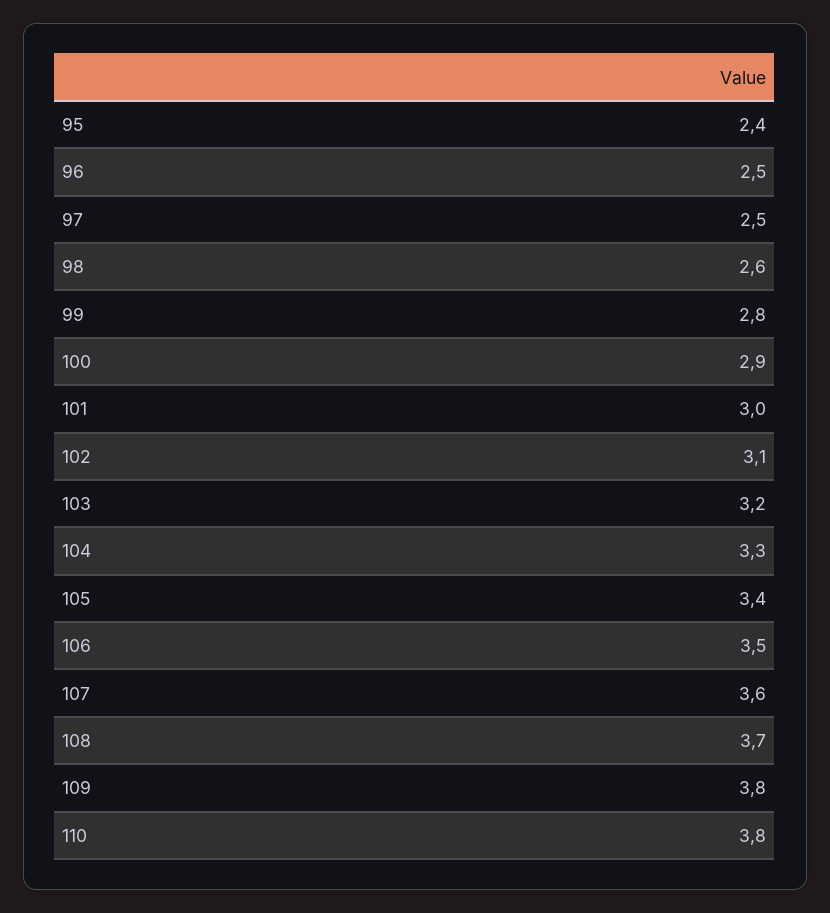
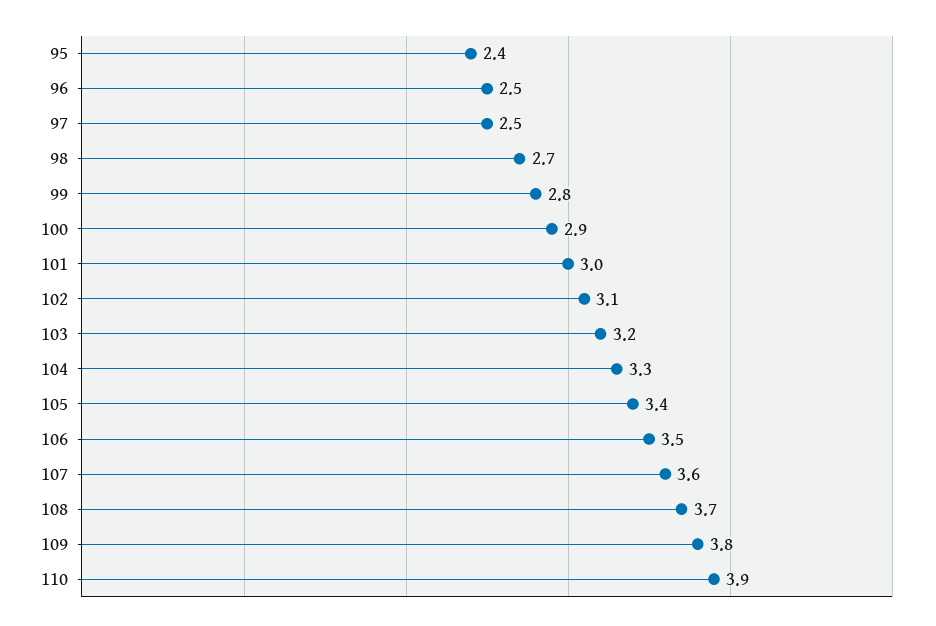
98: 2.6 -> 2.7
110: 3.8 -> 3.9

